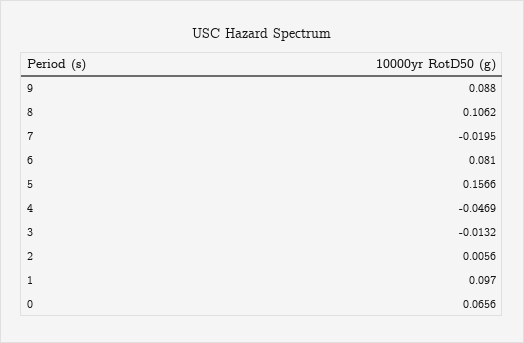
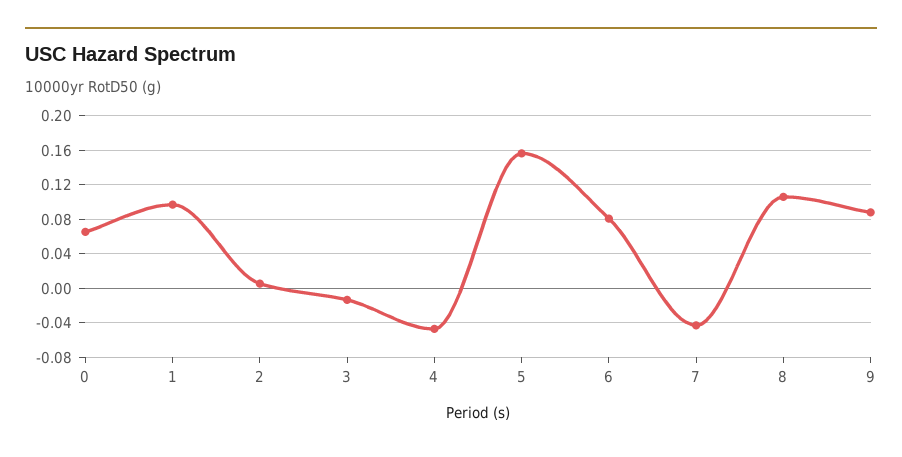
7: -0.0195 -> -0.04

